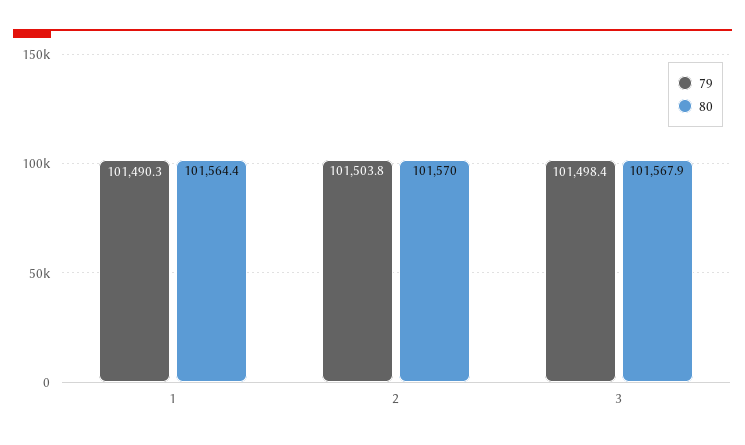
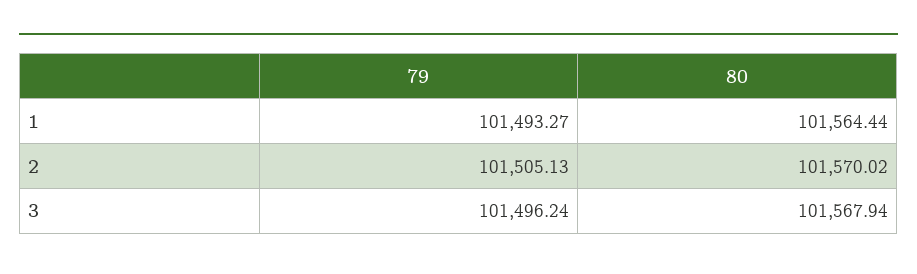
79, 1: 101490.3 -> 101493.27
79, 2: 101503.8 -> 101505.13
79, 3: 101498.4 -> 101496.24

